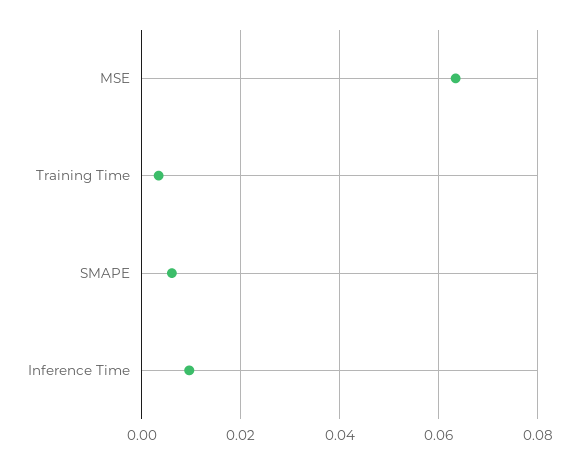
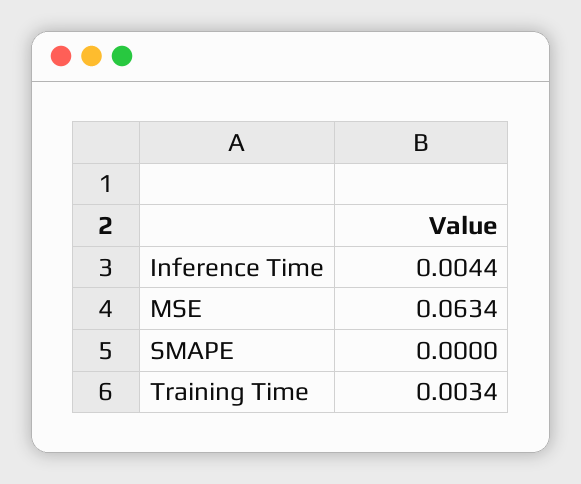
SMAPE: 0.006 -> 0
Inference Time: 0.01 -> 0.0044

